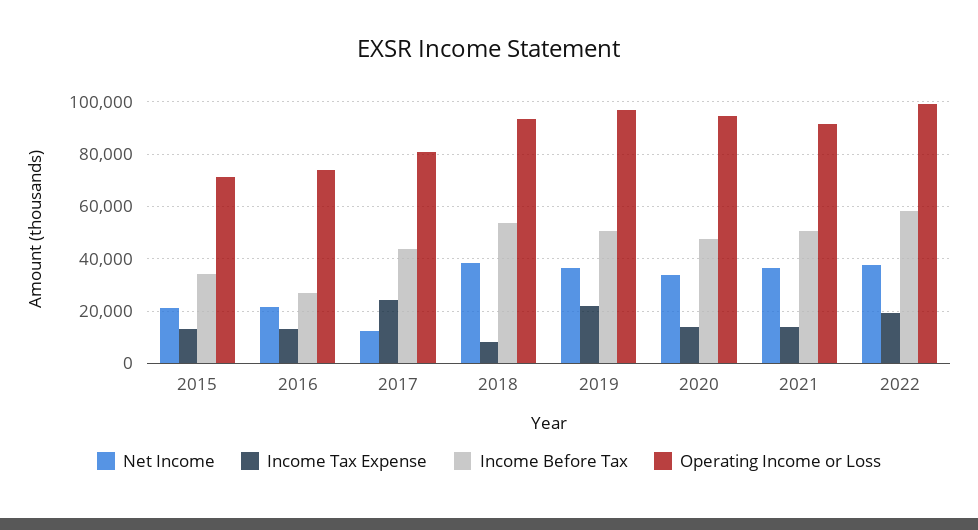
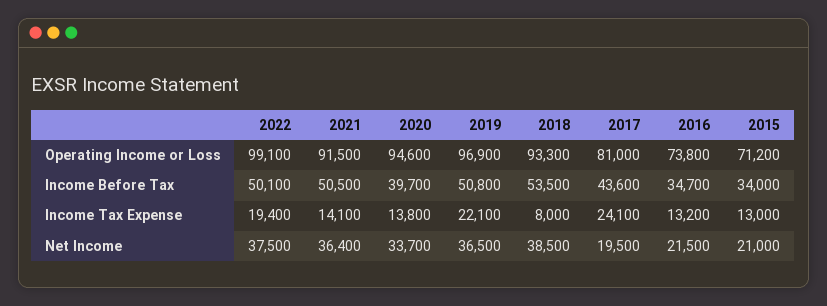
Income Before Tax, 2016: 27500 -> 34700
Net Income, 2017: 12500 -> 19500
Income Before Tax, 2020: 47500 -> 39700
Income Before Tax, 2022: 57500 -> 50100

